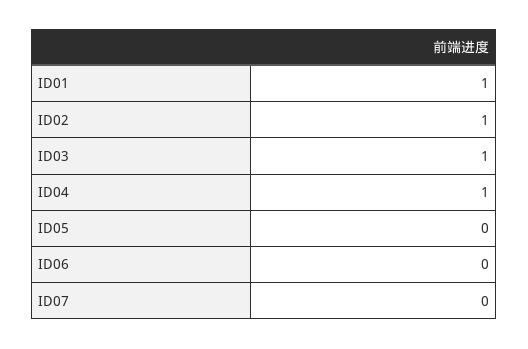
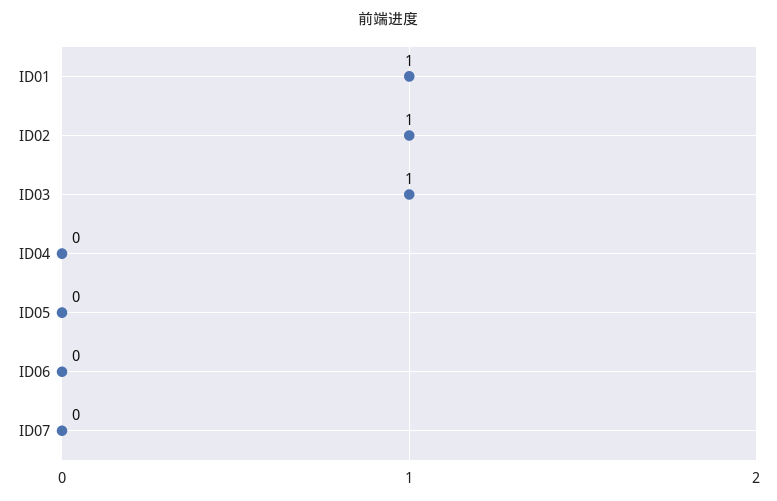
ID04: 1 -> 0

